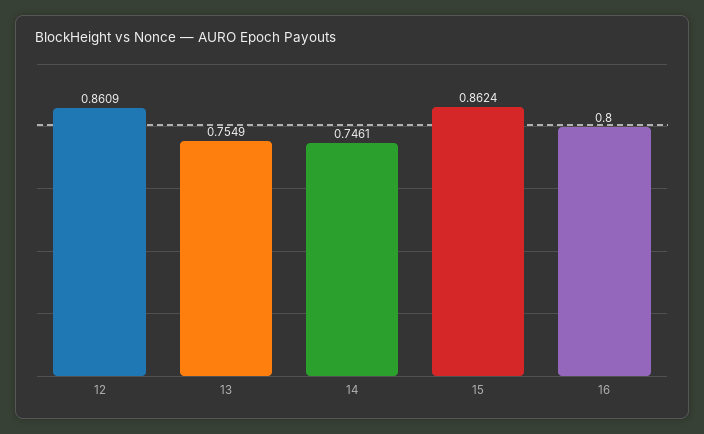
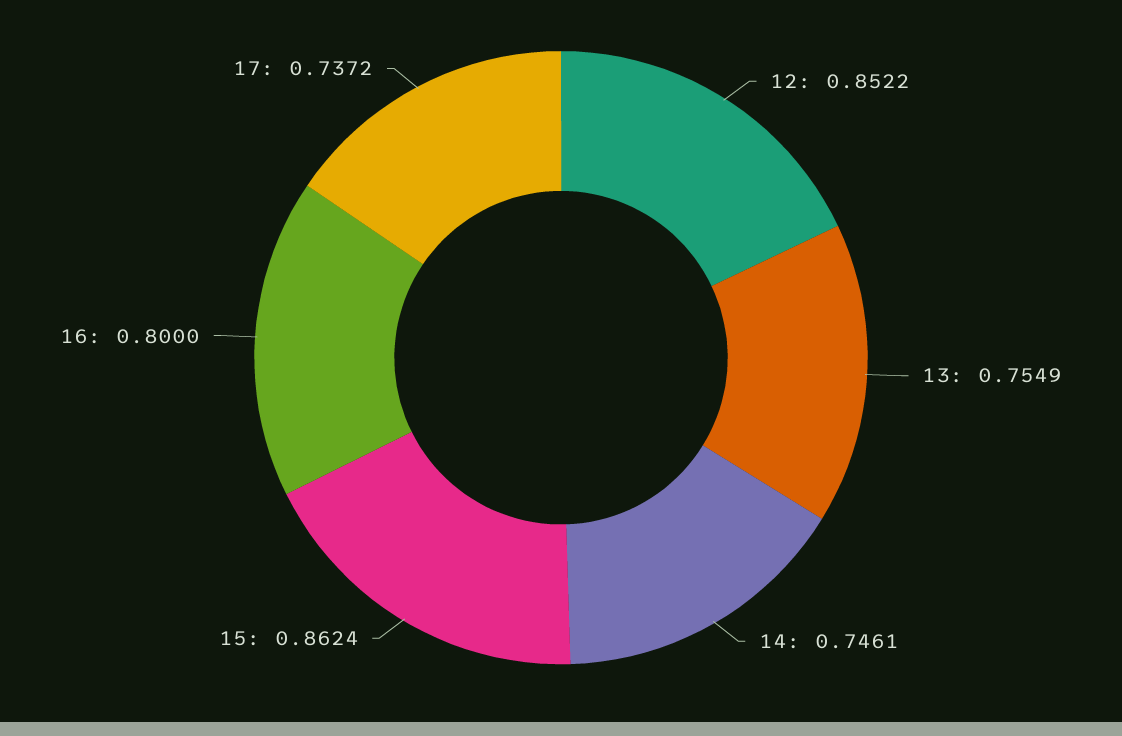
12: 0.8609 -> 0.8522
17: none -> 0.7372

